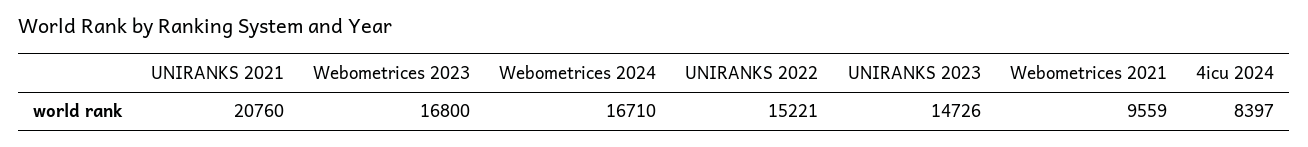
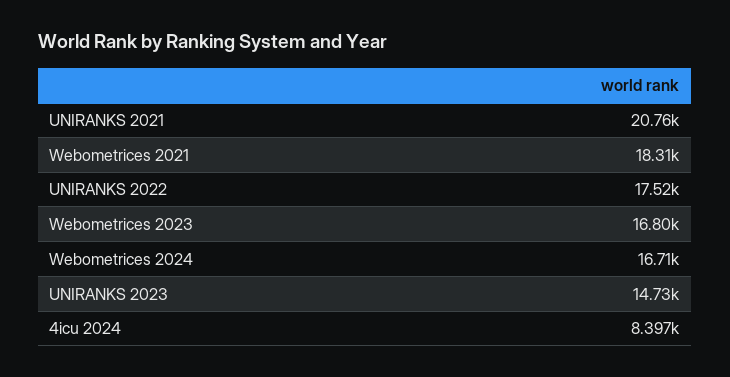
UNIRANKS 2022: 15221 -> 17520
Webometrices 2021: 9559 -> 18310

